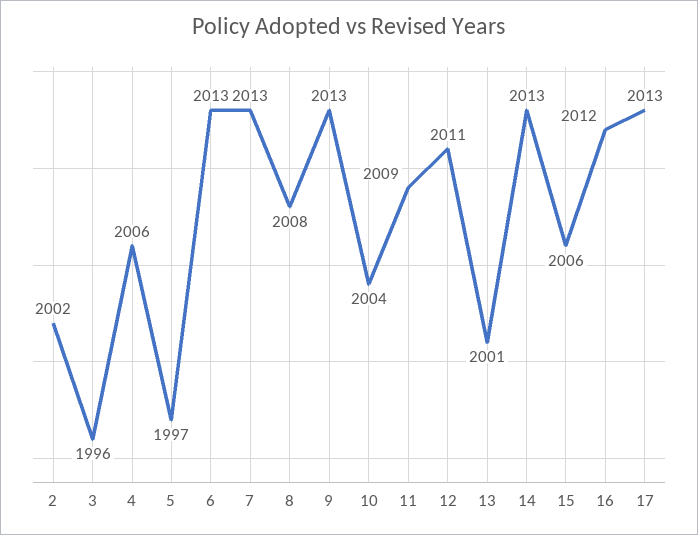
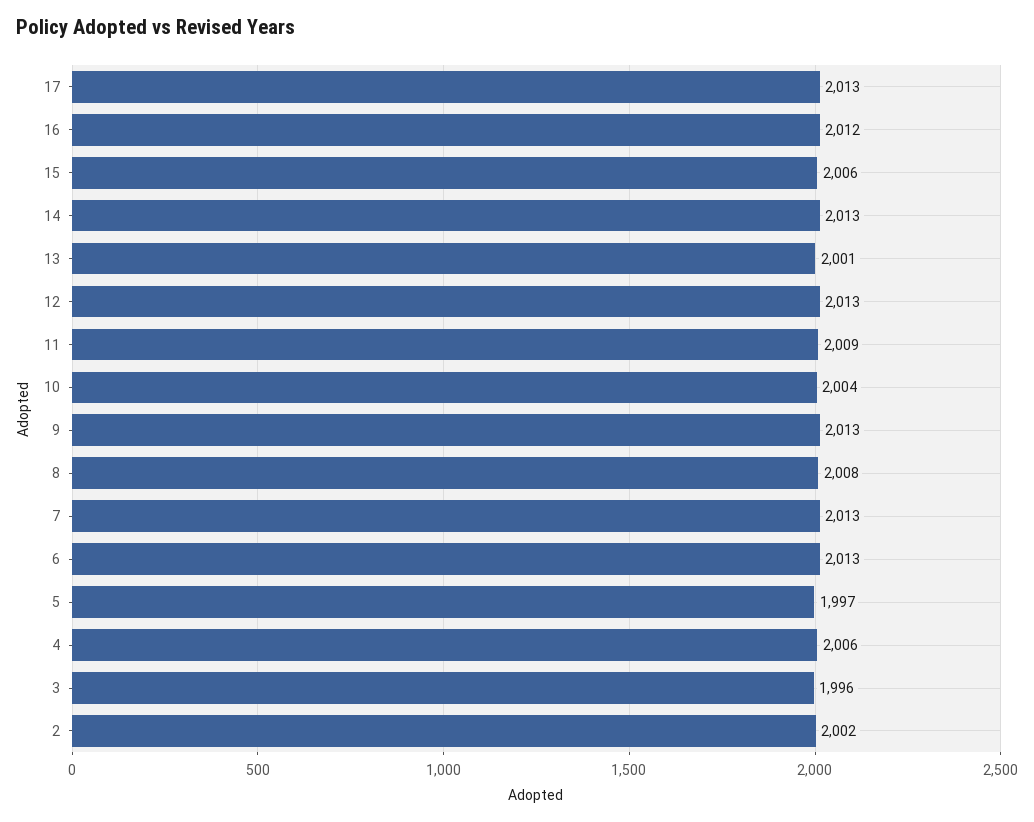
12: 2011 -> 2013

